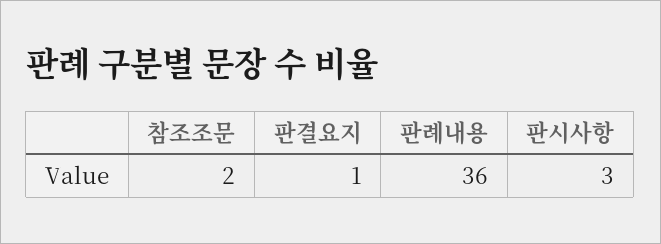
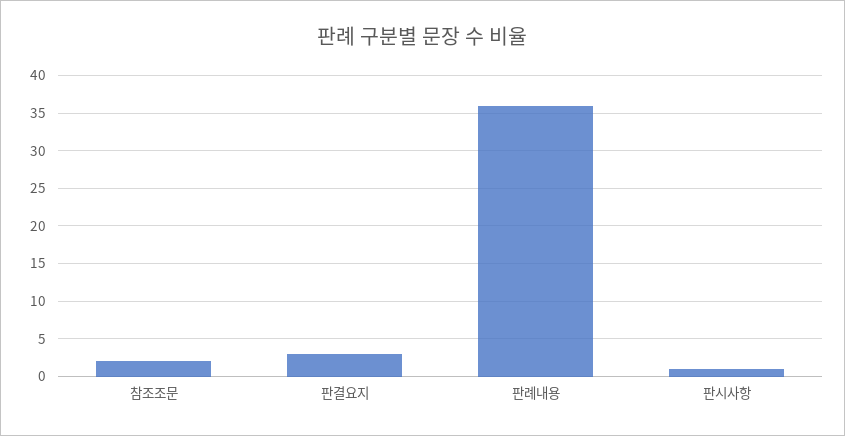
판결요지: 1 -> 3
판시사항: 3 -> 1

